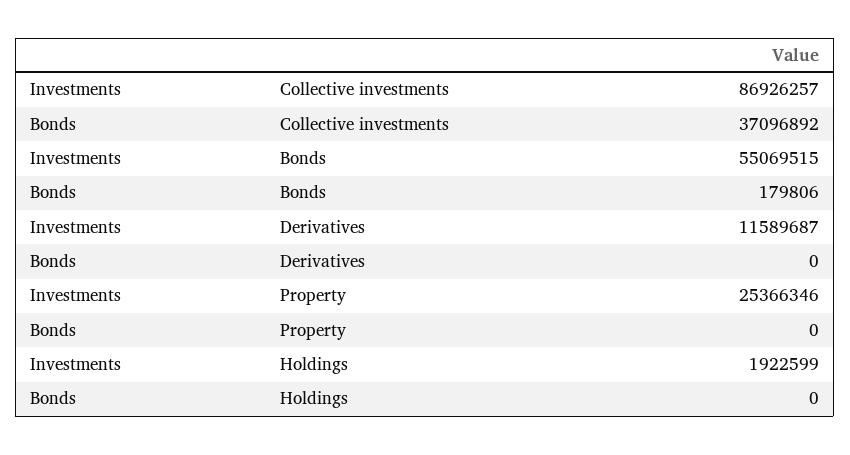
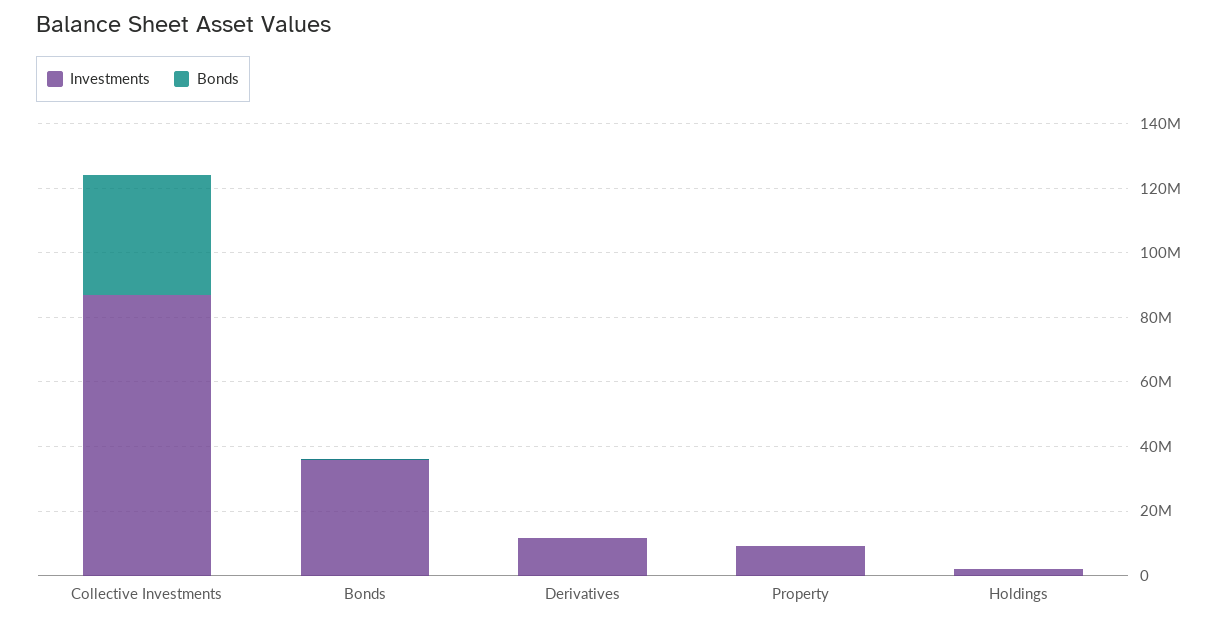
Investments, Bonds: 55069515 -> 35000000
Investments, Property: 25366346 -> 10000000

